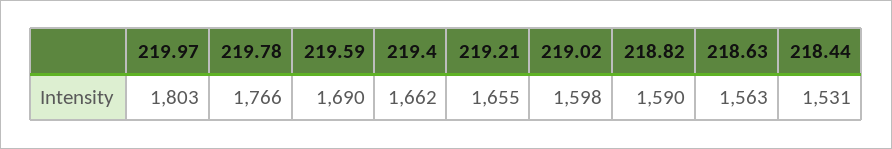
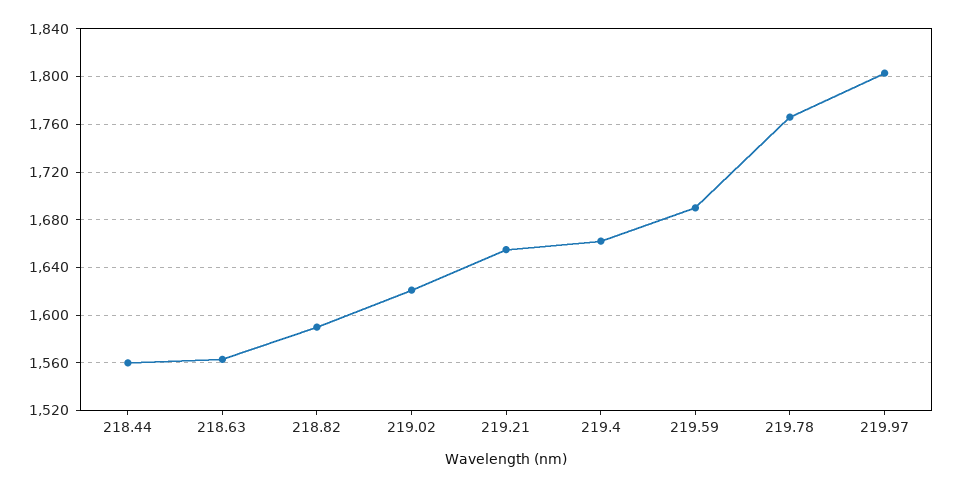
219.02: 1598 -> 1620
218.44: 1531 -> 1560

